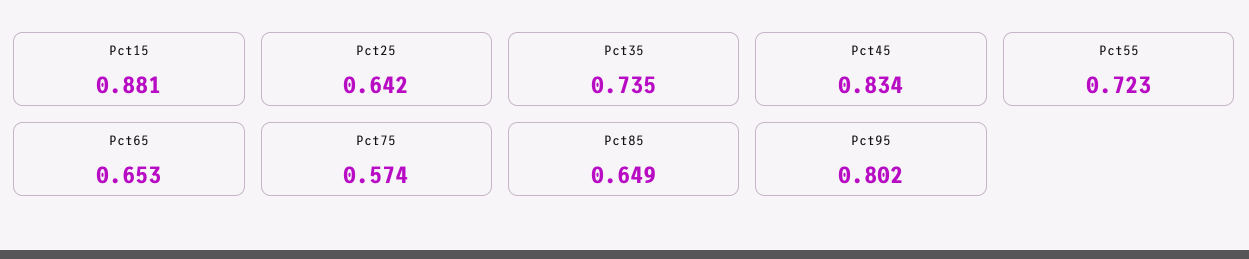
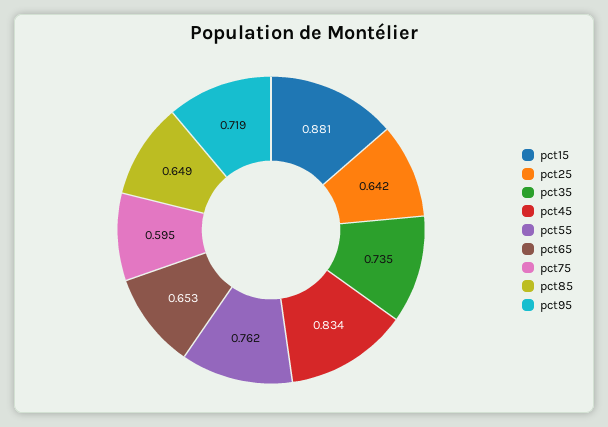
Pct55: 0.723 -> 0.762
Pct75: 0.574 -> 0.595
Pct95: 0.802 -> 0.719

